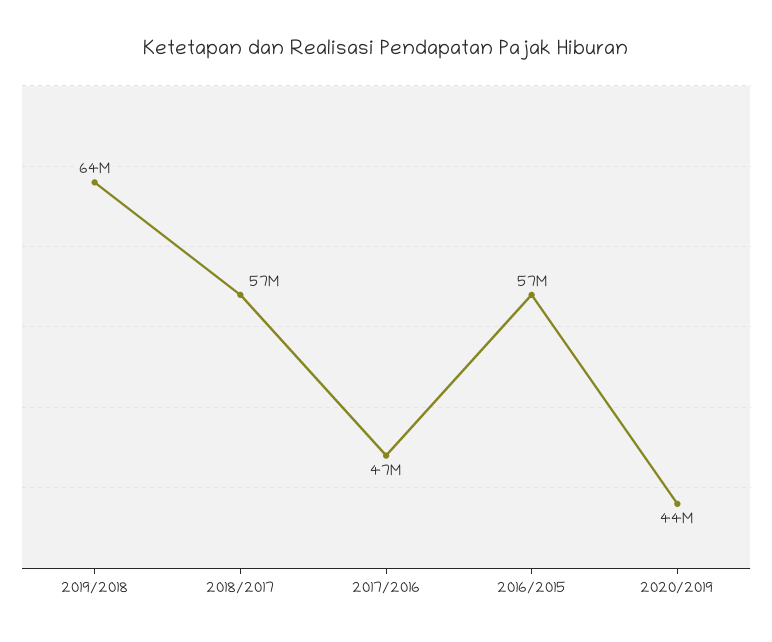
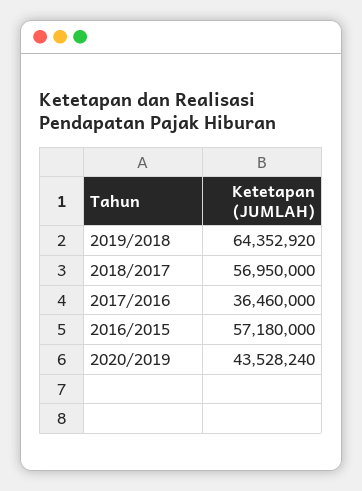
2017/2016: 47000000 -> 36460000

